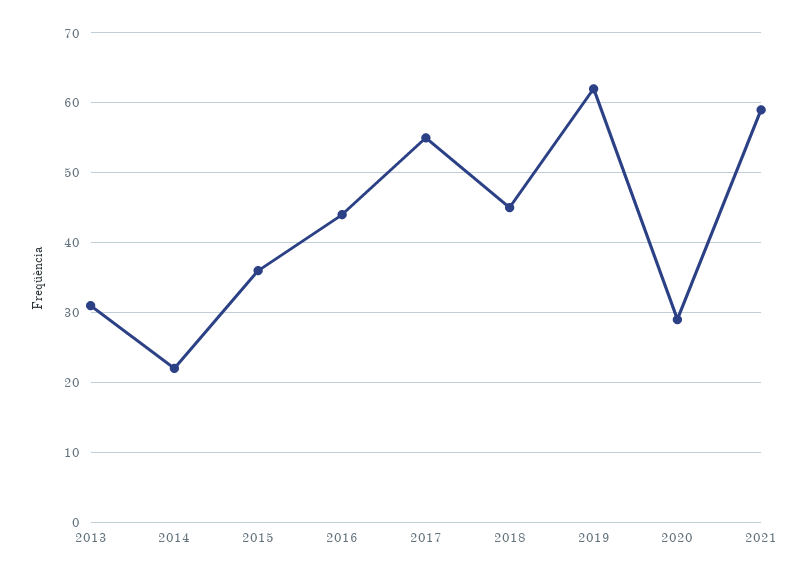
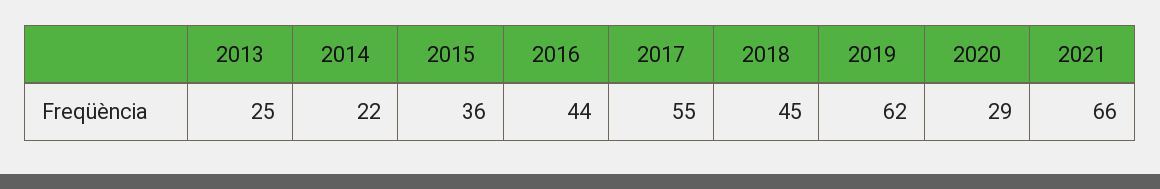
2013: 31 -> 25
2021: 59 -> 66

